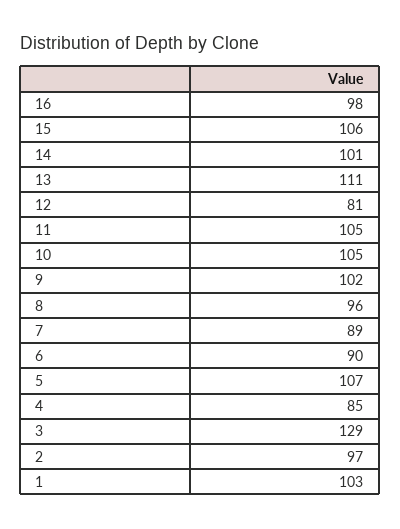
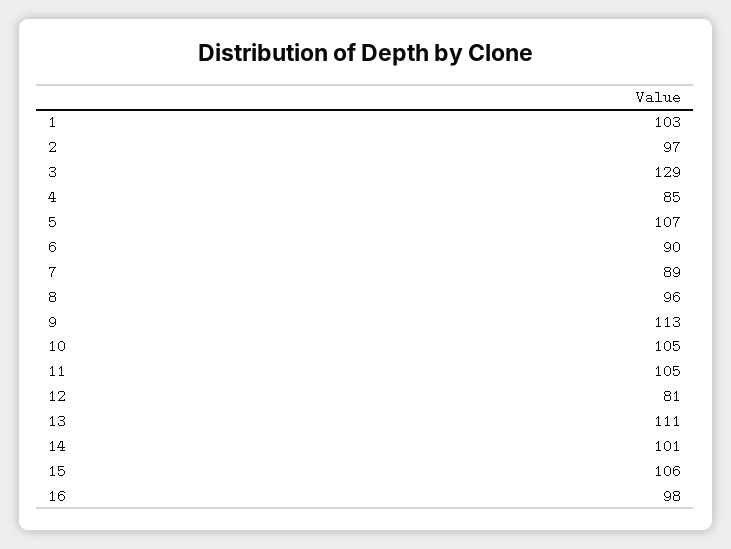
9: 102 -> 113

